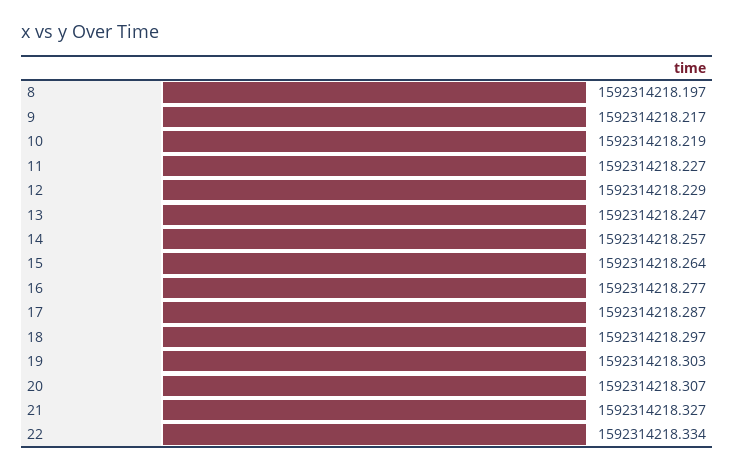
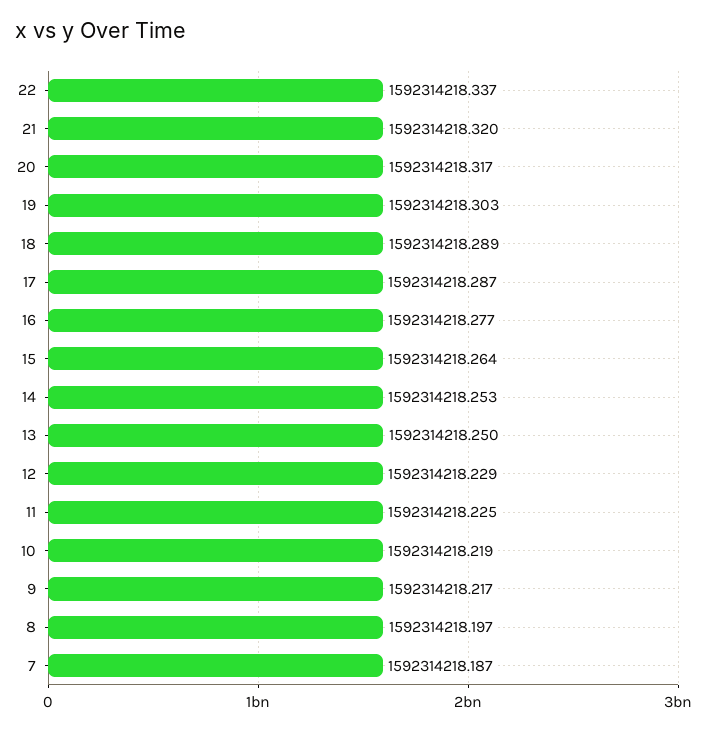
11: 1592314218.227 -> 1592314218.225
13: 1592314218.247 -> 1592314218.25
14: 1592314218.257 -> 1592314218.253
18: 1592314218.297 -> 1592314218.289
20: 1592314218.307 -> 1592314218.317
21: 1592314218.327 -> 1592314218.32
22: 1592314218.334 -> 1592314218.337
7: none -> 1592314218.187

